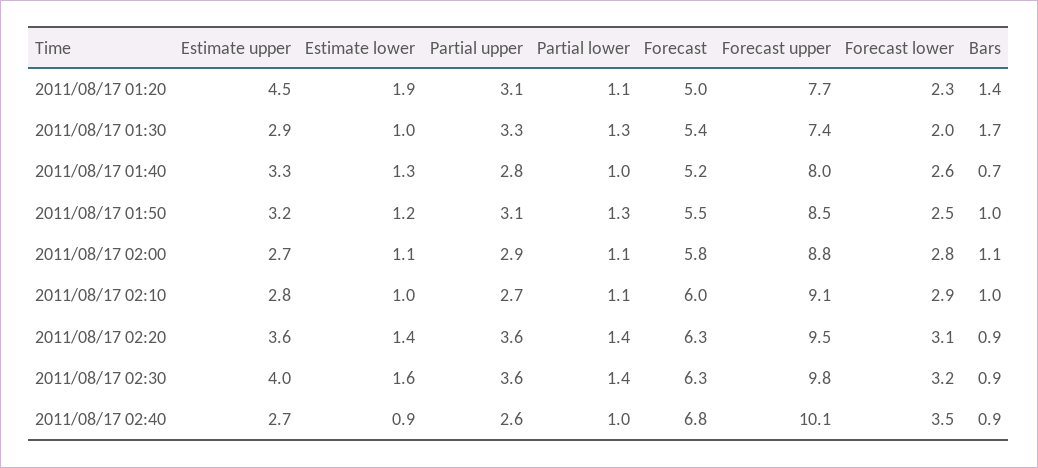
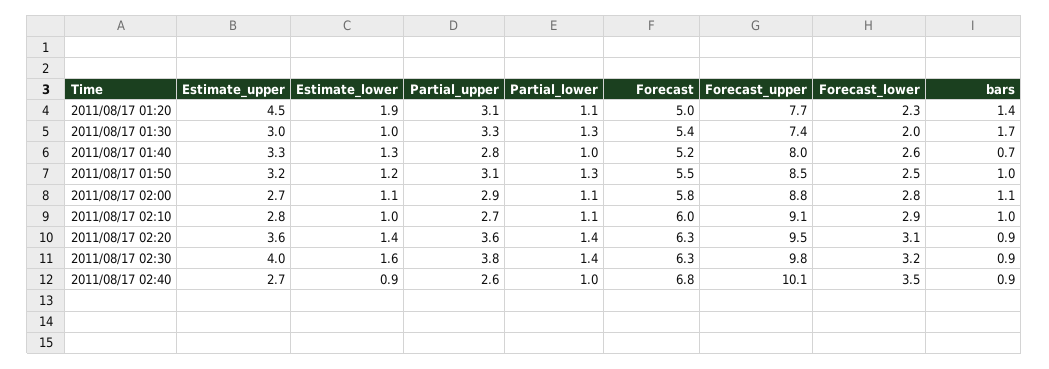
Estimate upper, 2011/08/17 01:30: 2.9 -> 3
Partial upper, 2011/08/17 02:30: 3.6 -> 3.8

